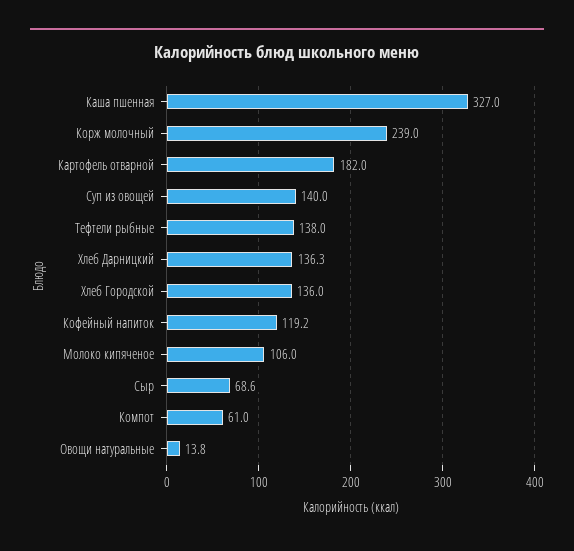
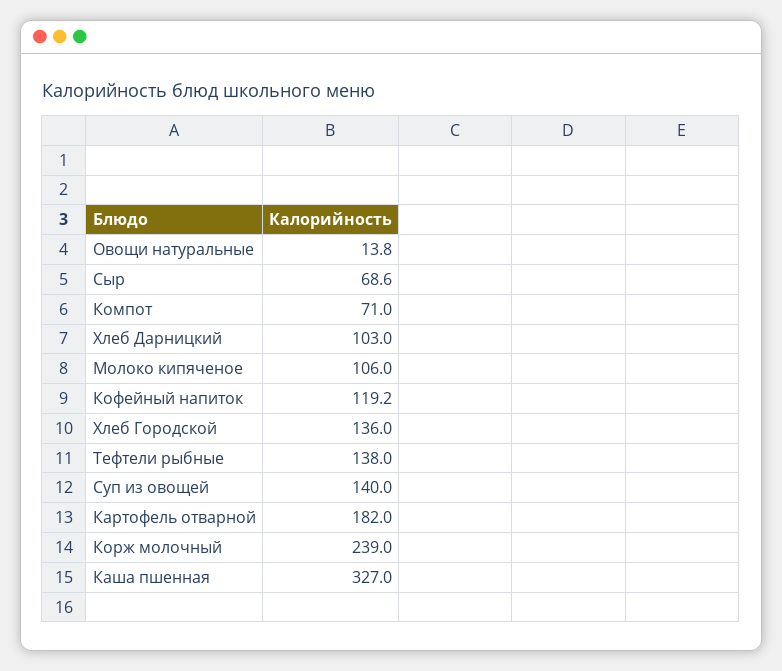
Хлеб Дарницкий: 136.3 -> 103
Компот: 61 -> 71

